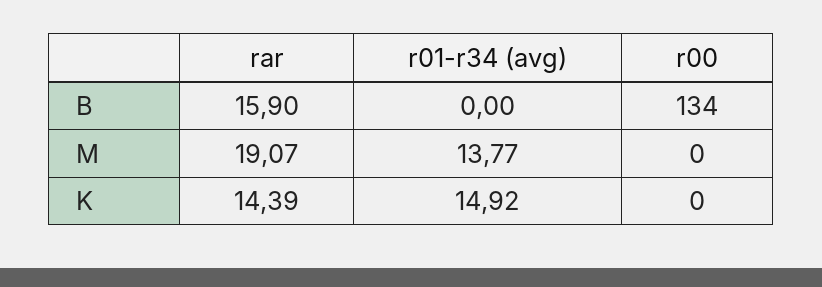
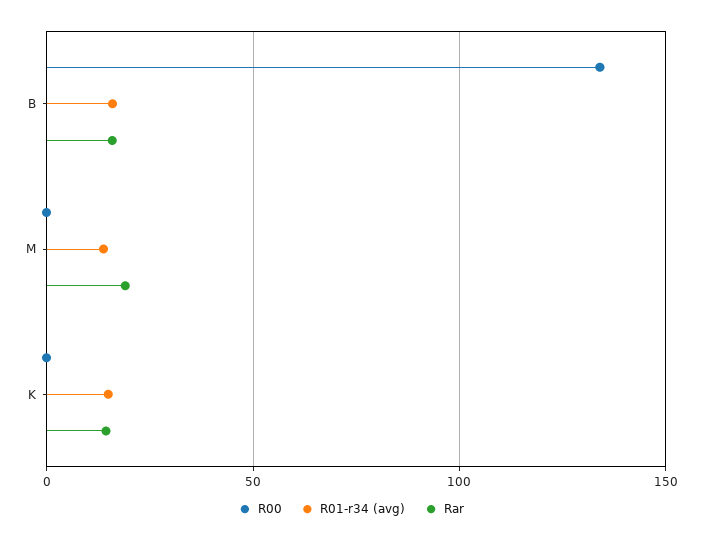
r01-r34 (avg), B: 0 -> 15

